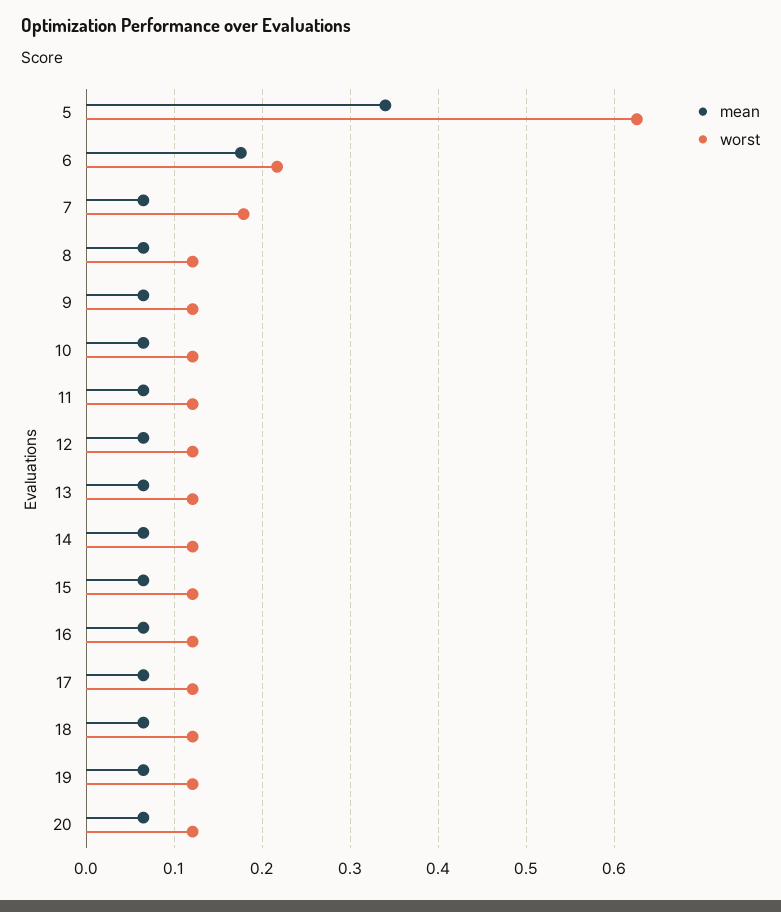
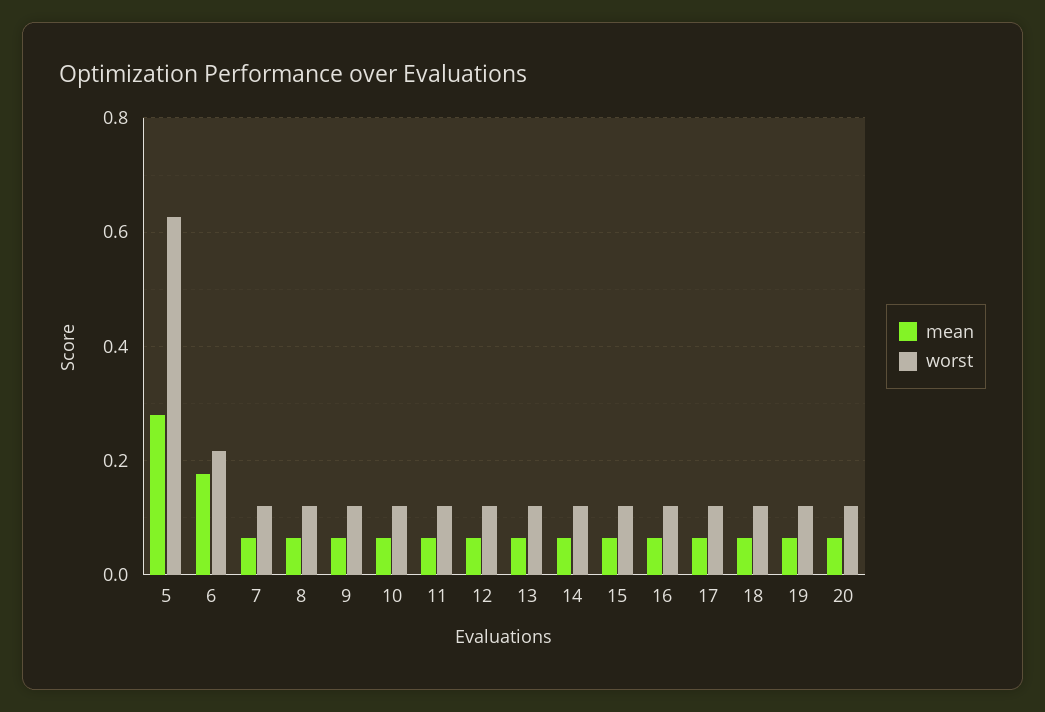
mean, 5: 0.34 -> 0.28
worst, 7: 0.18 -> 0.12

